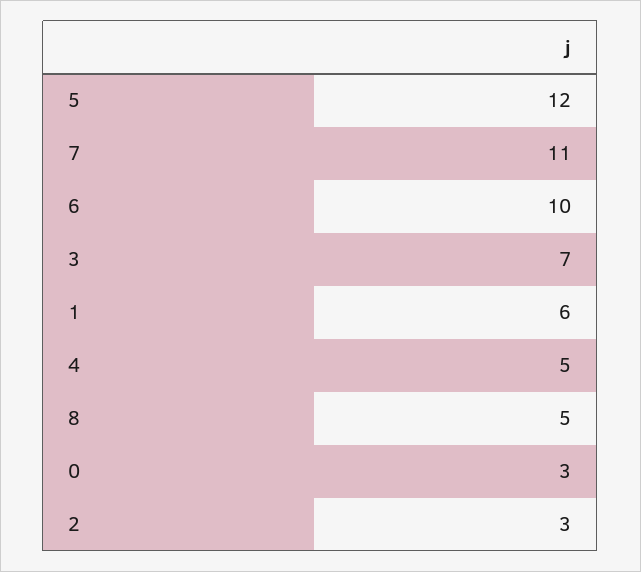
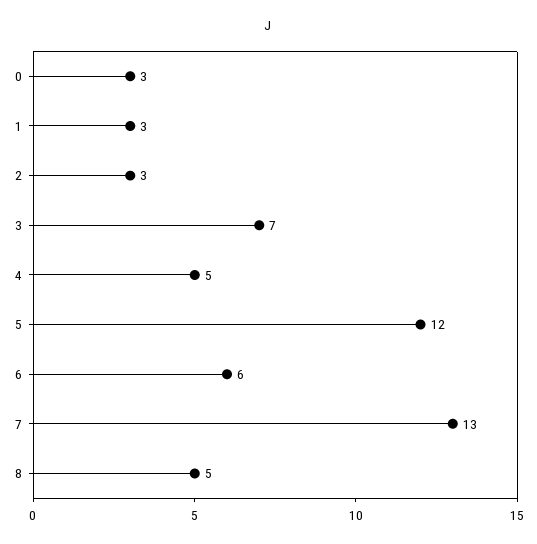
7: 11 -> 13
6: 10 -> 6
1: 6 -> 3

